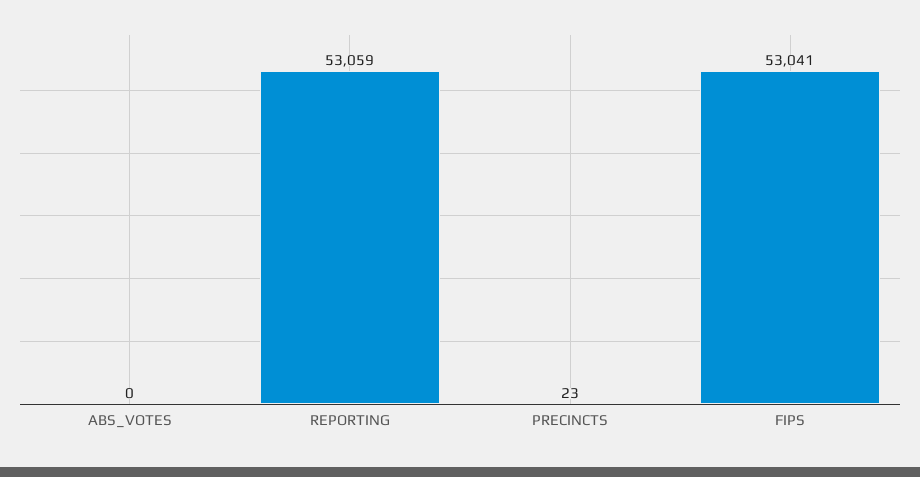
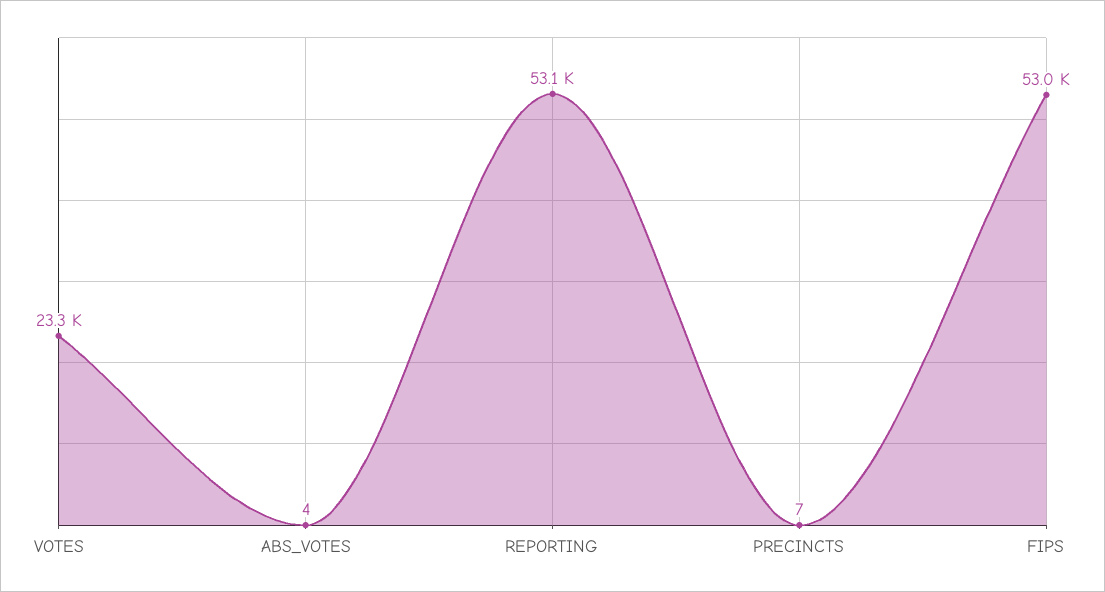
ABS_VOTES: 0 -> 4
PRECINCTS: 23 -> 7
VOTES: none -> 23300

